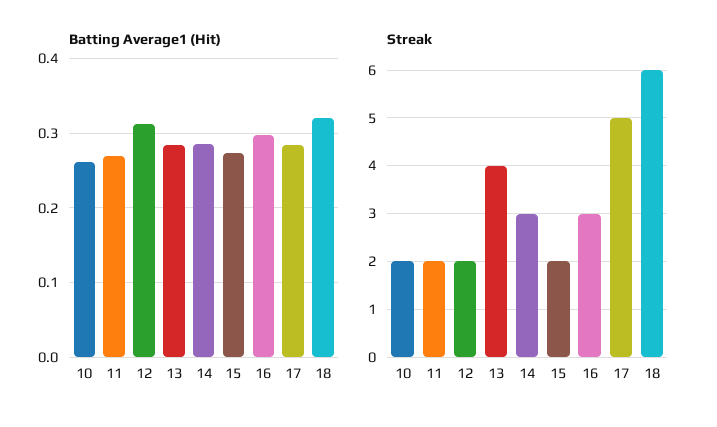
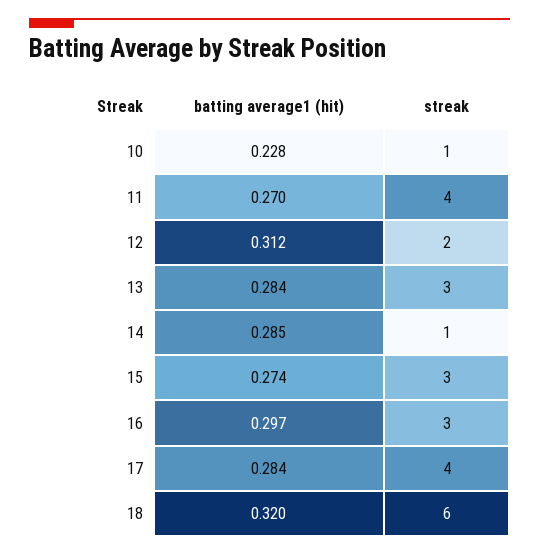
Batting Average1 (Hit), 10: 0.26 -> 0.228
Streak, 10: 2 -> 1
Streak, 11: 2 -> 4
Streak, 13: 4 -> 3
Streak, 14: 3 -> 1
Streak, 15: 2 -> 3
Streak, 17: 5 -> 4

